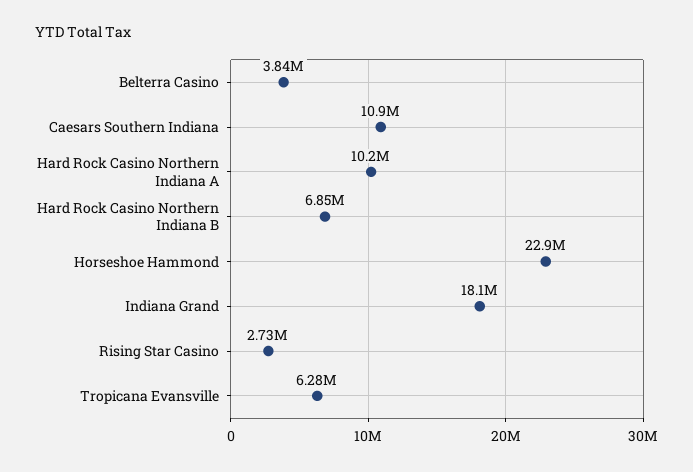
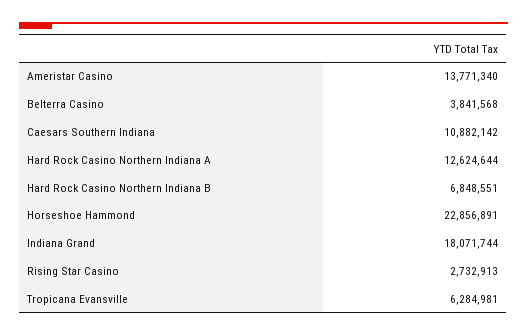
Hard Rock Casino Northern Indiana A: 10200000 -> 12624644
Ameristar Casino: none -> 13771340

